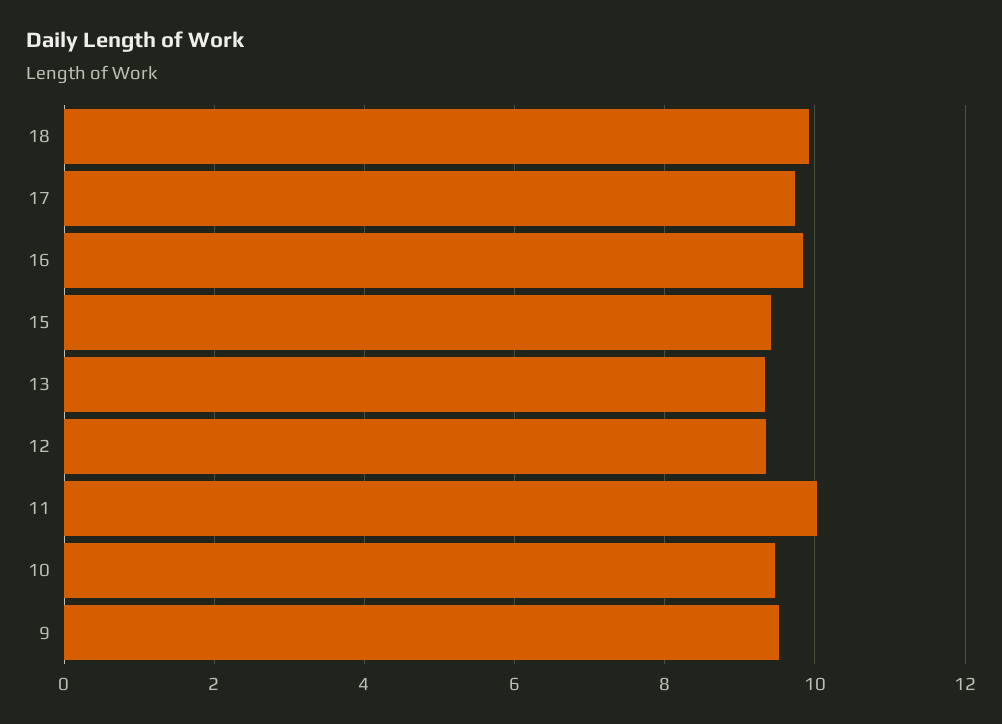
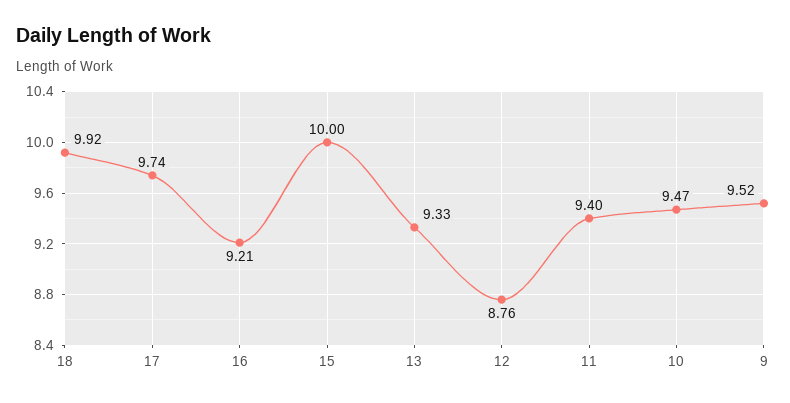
16: 9.8 -> 9.21
15: 9.4 -> 10
12: 9.4 -> 8.76
11: 10 -> 9.4

